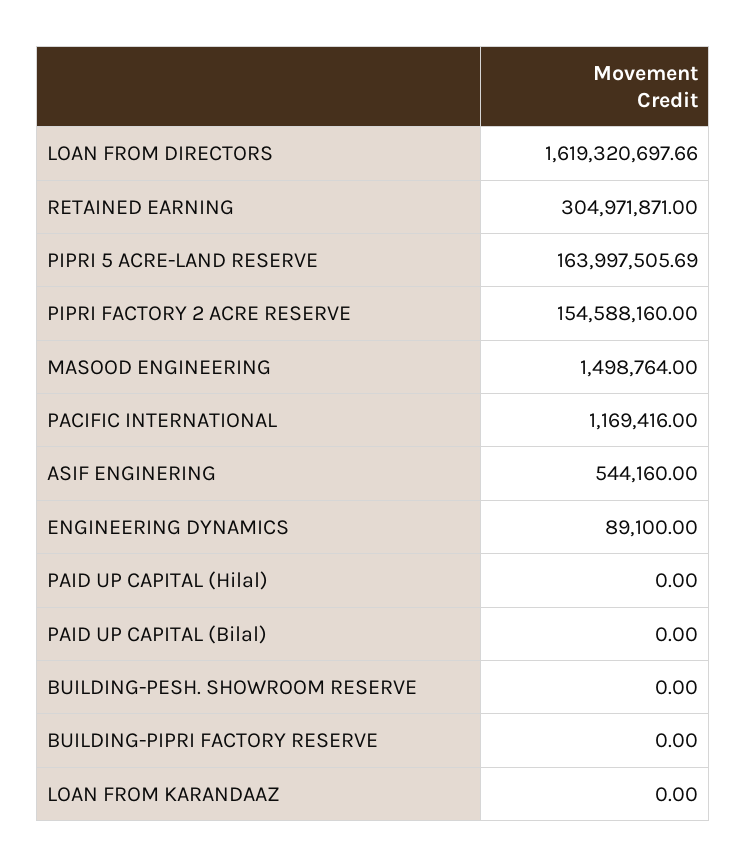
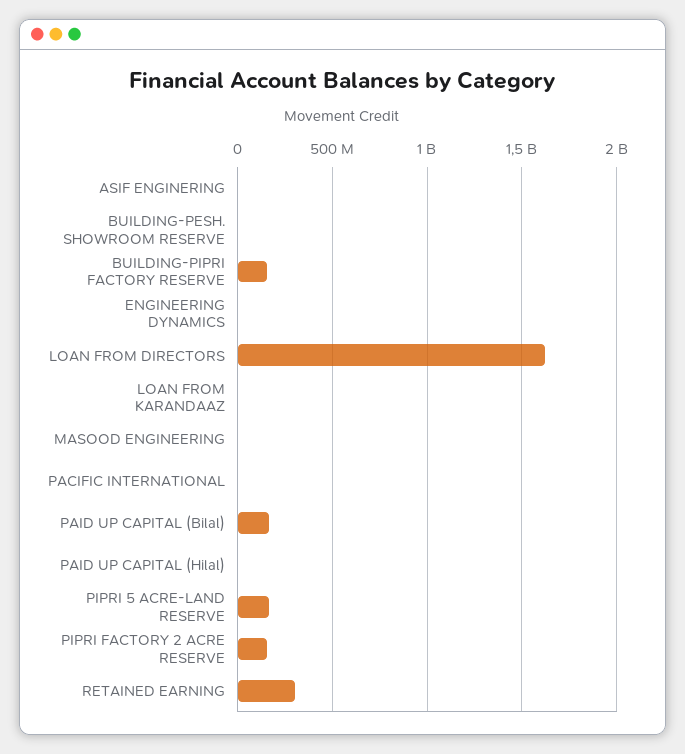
PAID UP CAPITAL (Bilal): 0 -> 150000000
BUILDING-PIPRI FACTORY RESERVE: 0 -> 150000000

